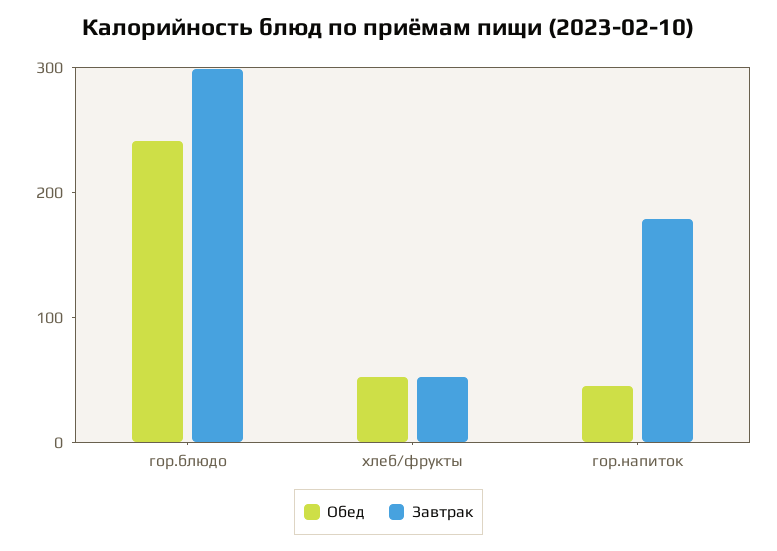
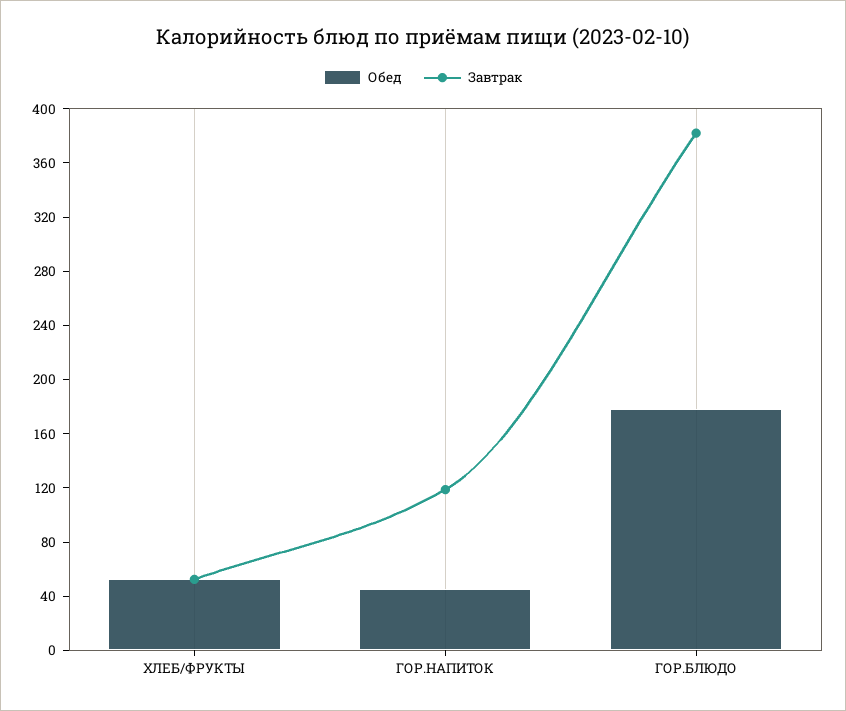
Обед, гор.блюдо: 240 -> 180
Завтрак, гор.блюдо: 300 -> 380
Завтрак, гор.напиток: 180 -> 120

